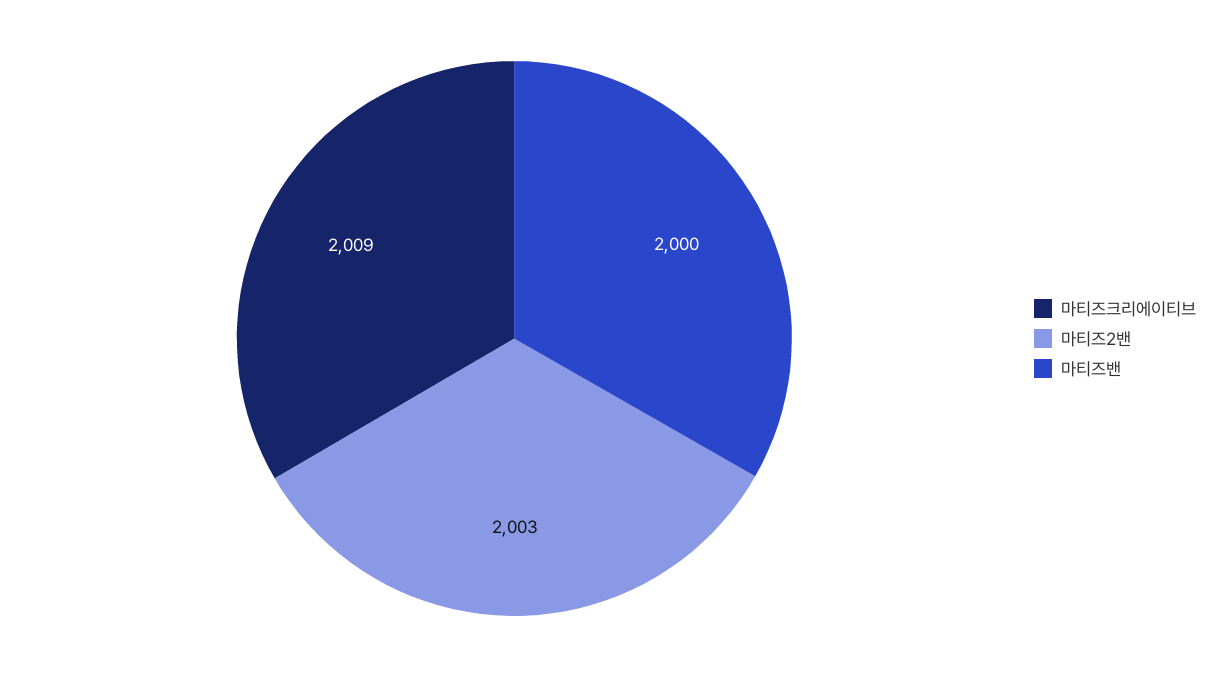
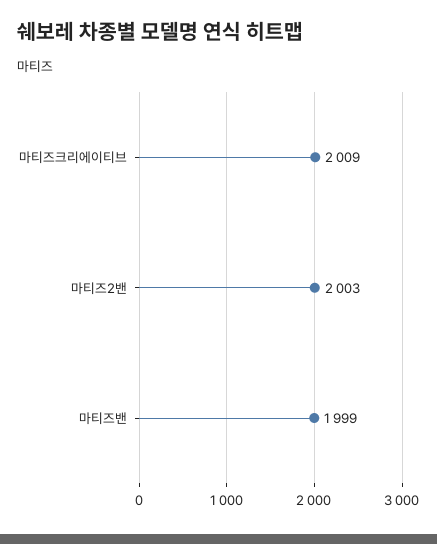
마티즈밴: 2000 -> 1999

